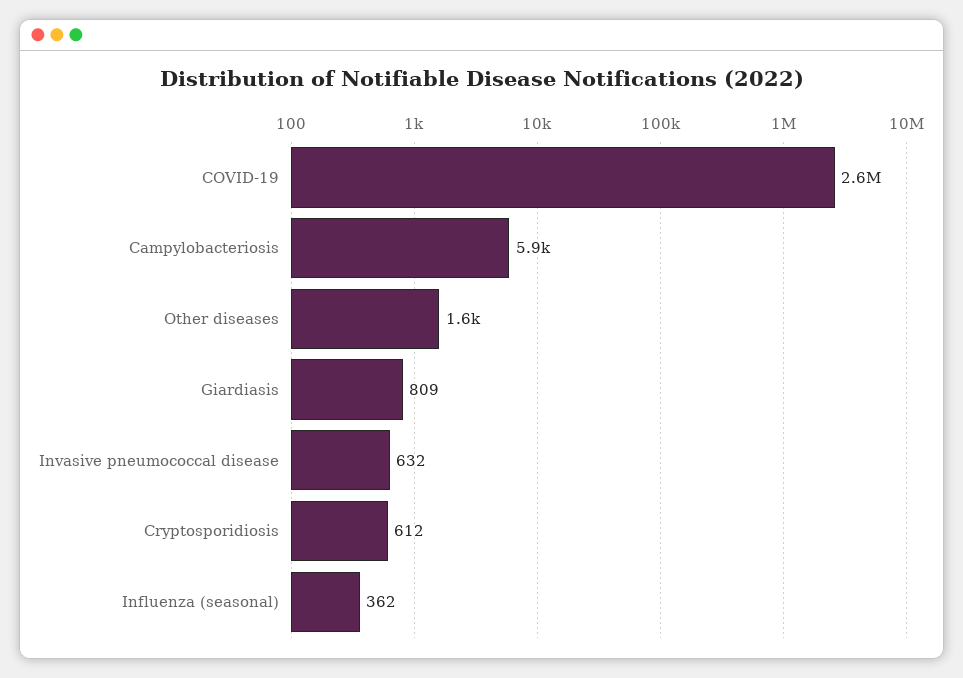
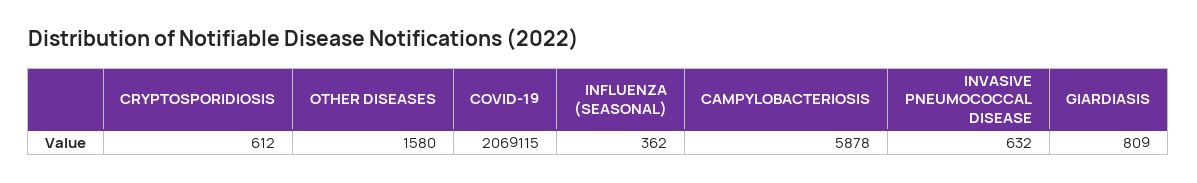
COVID-19: 2600000 -> 2069115

